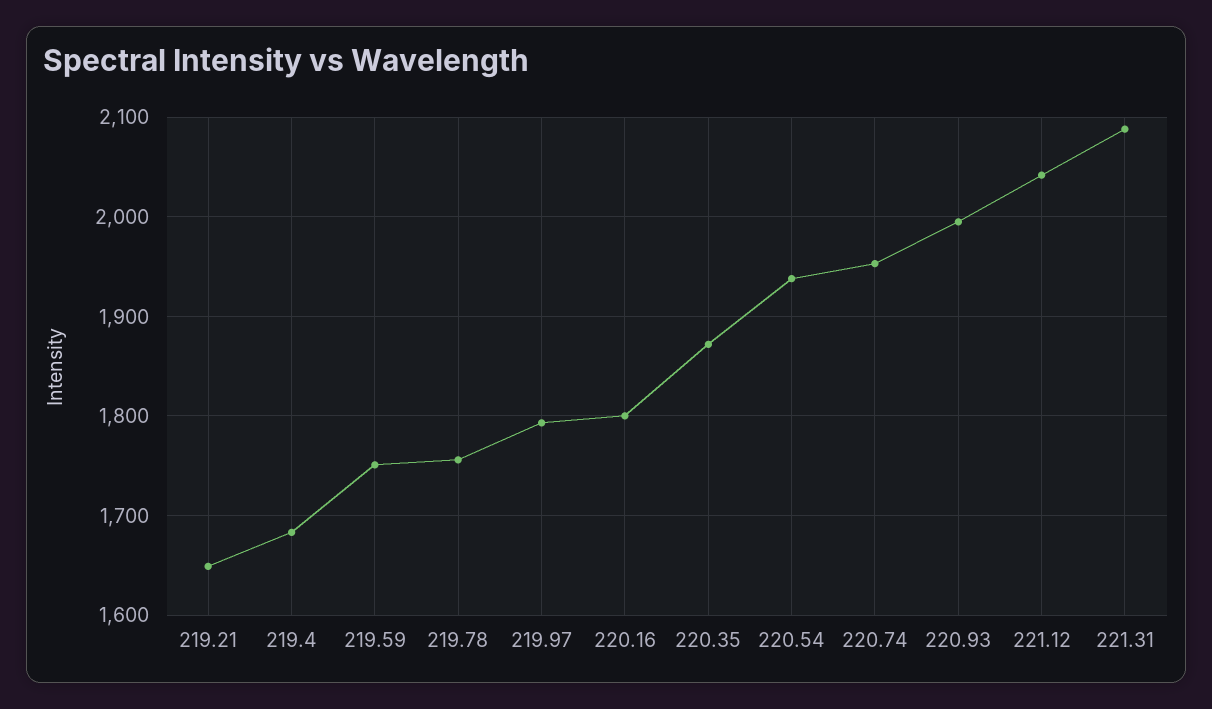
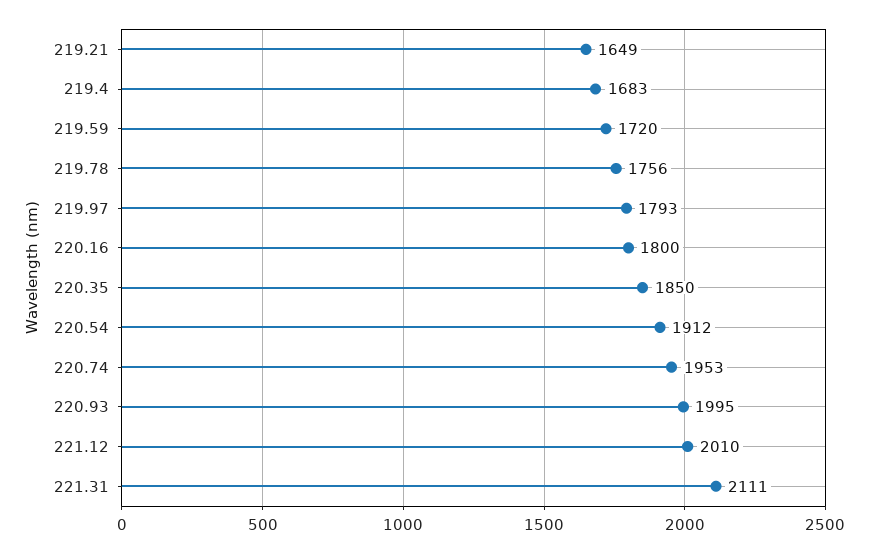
219.59: 1750 -> 1720
220.35: 1870 -> 1850
220.54: 1940 -> 1912
221.12: 2040 -> 2010
221.31: 2090 -> 2111

